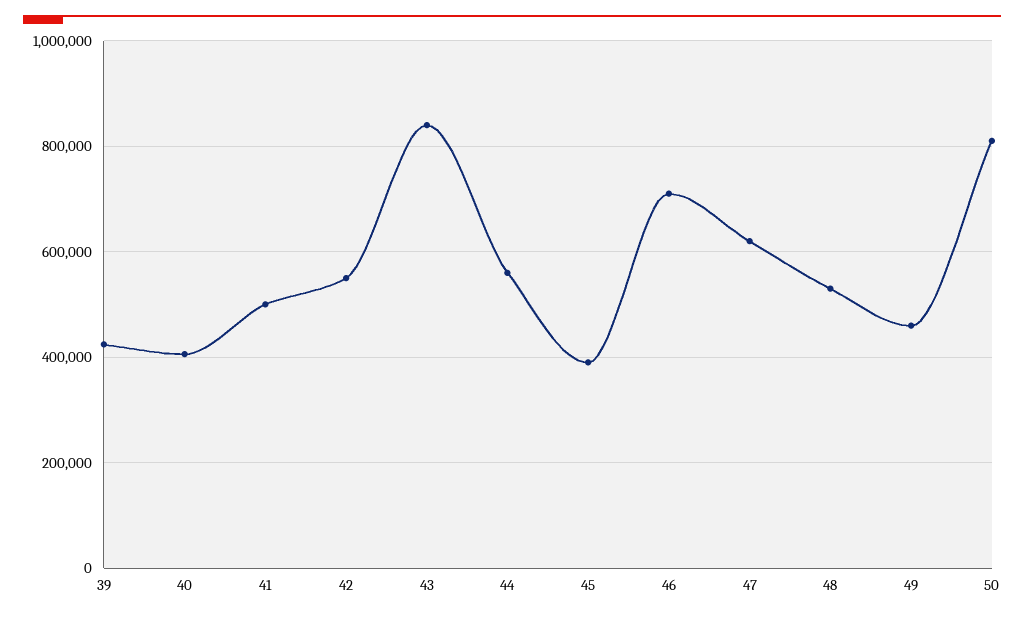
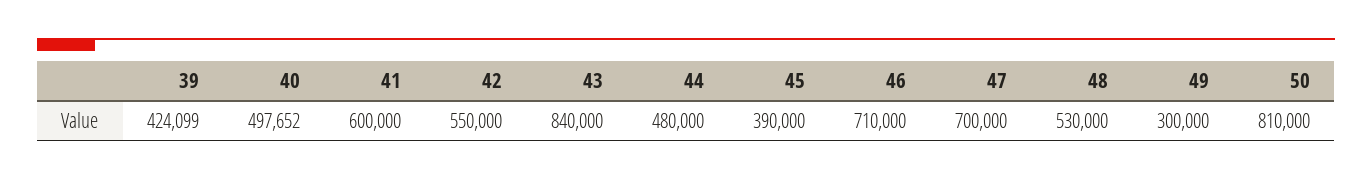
40: 400000 -> 497652
41: 500000 -> 600000
44: 560000 -> 480000
47: 620000 -> 700000
49: 460000 -> 300000

